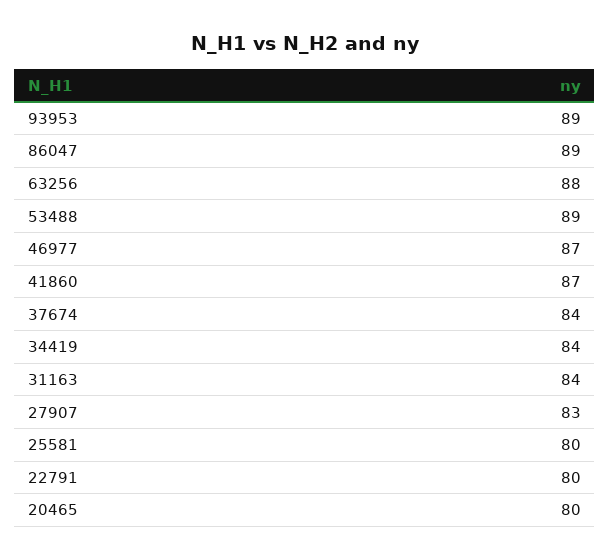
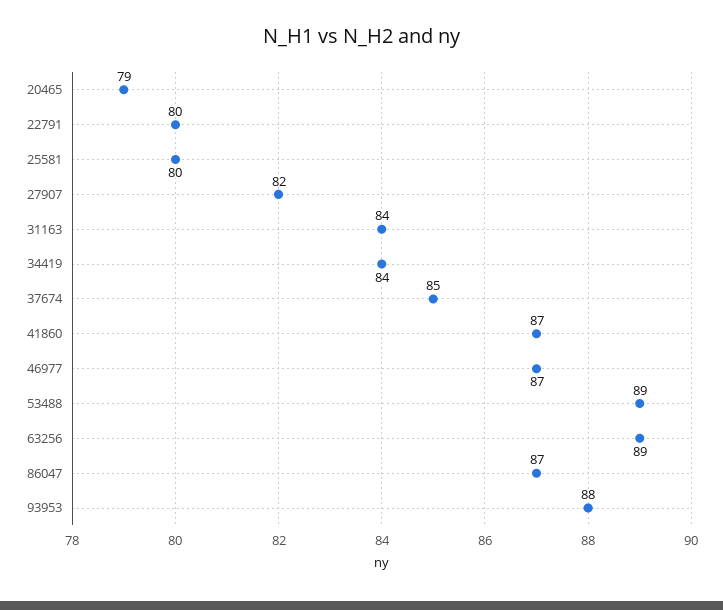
93953: 89 -> 88
86047: 89 -> 87
63256: 88 -> 89
37674: 84 -> 85
27907: 83 -> 82
20465: 80 -> 79

